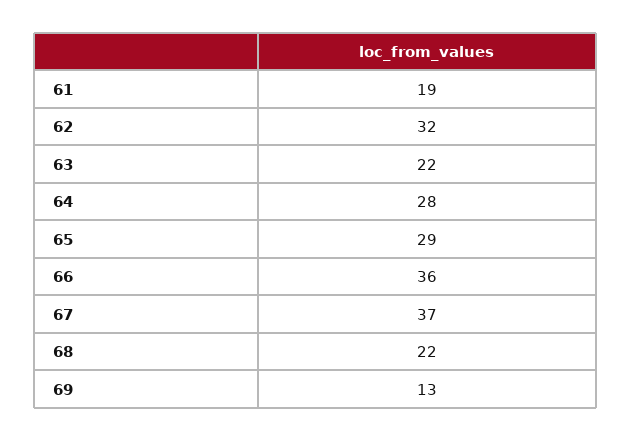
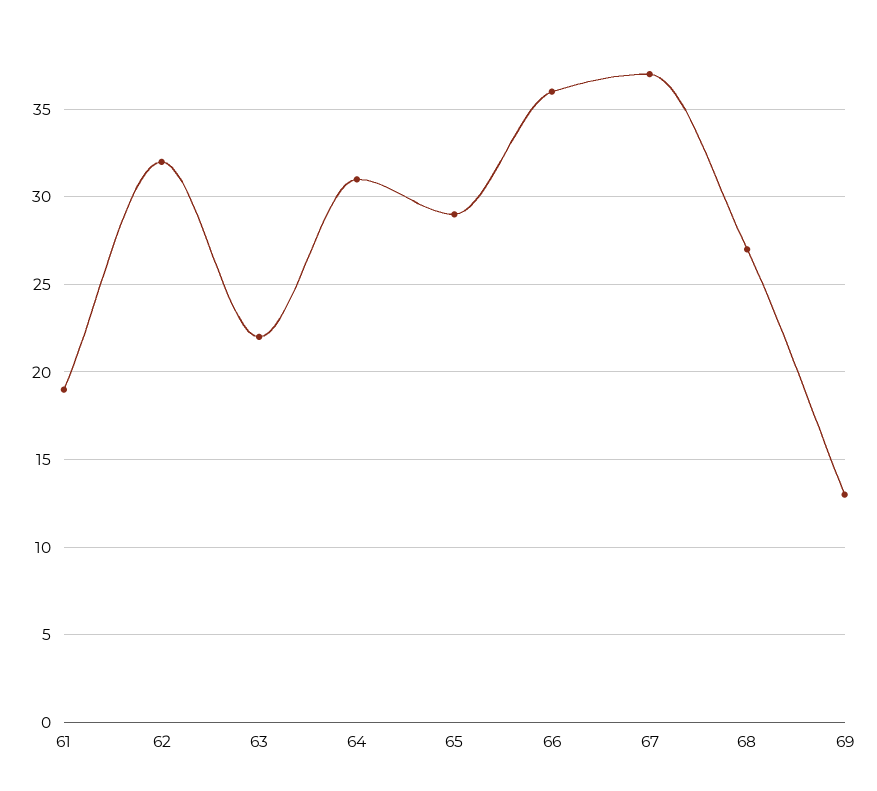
64: 28 -> 31
68: 22 -> 27

